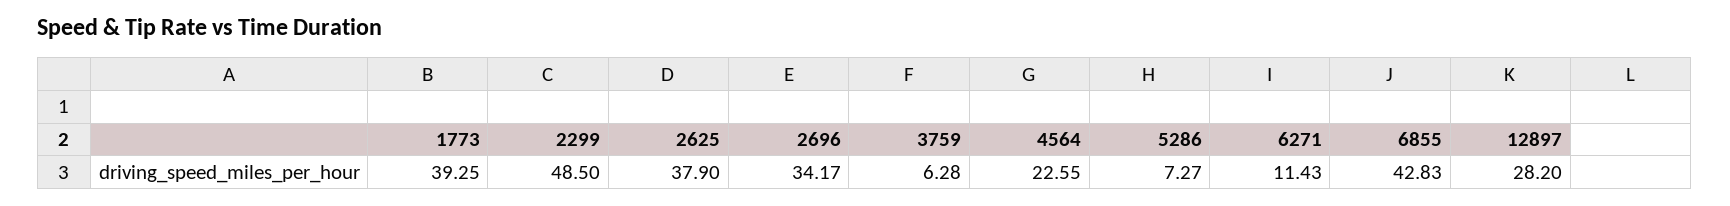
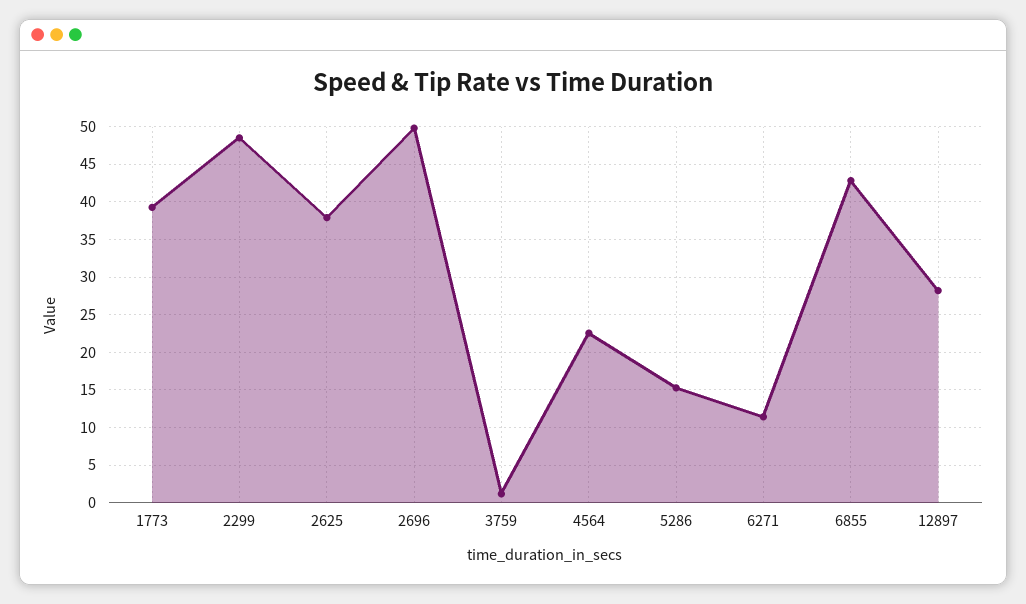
2696: 34.17 -> 50
3759: 6.28 -> 1
5286: 7.27 -> 15

